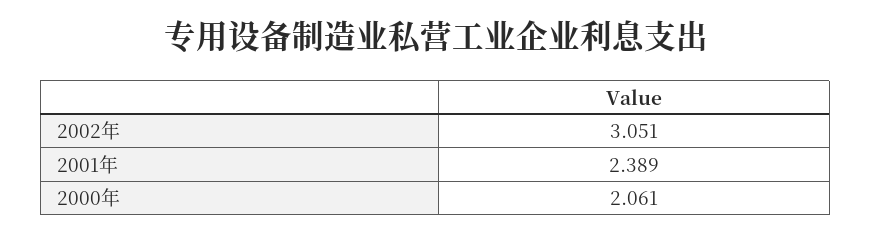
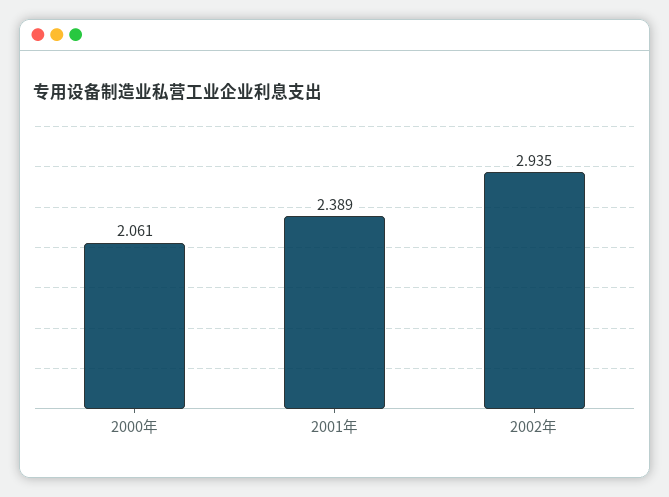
2002年: 3.051 -> 2.935

